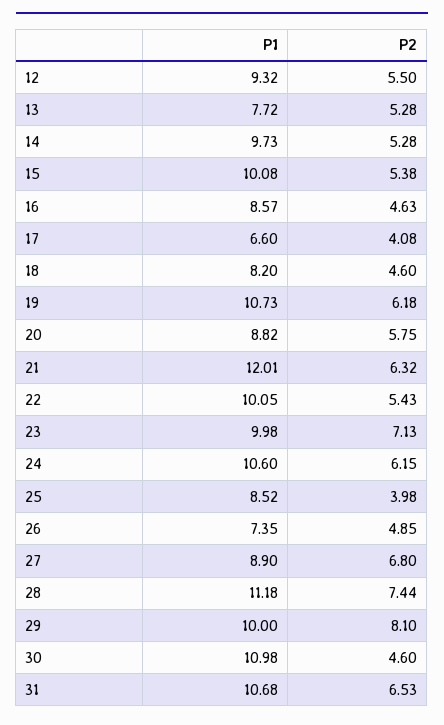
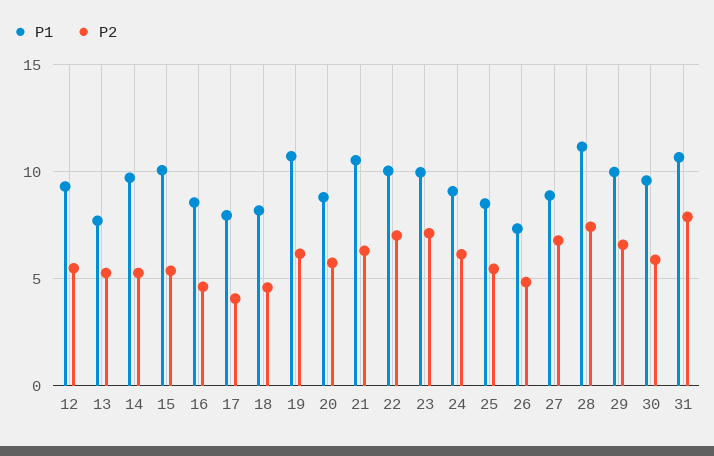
P1, 17: 6.6 -> 8
P1, 21: 12.01 -> 10.5
P2, 22: 5.43 -> 7
P1, 24: 10.6 -> 9
P2, 25: 3.98 -> 5.5
P2, 29: 8.1 -> 6.5
P1, 30: 10.98 -> 9.5
P2, 30: 4.6 -> 6
P2, 31: 6.53 -> 8

